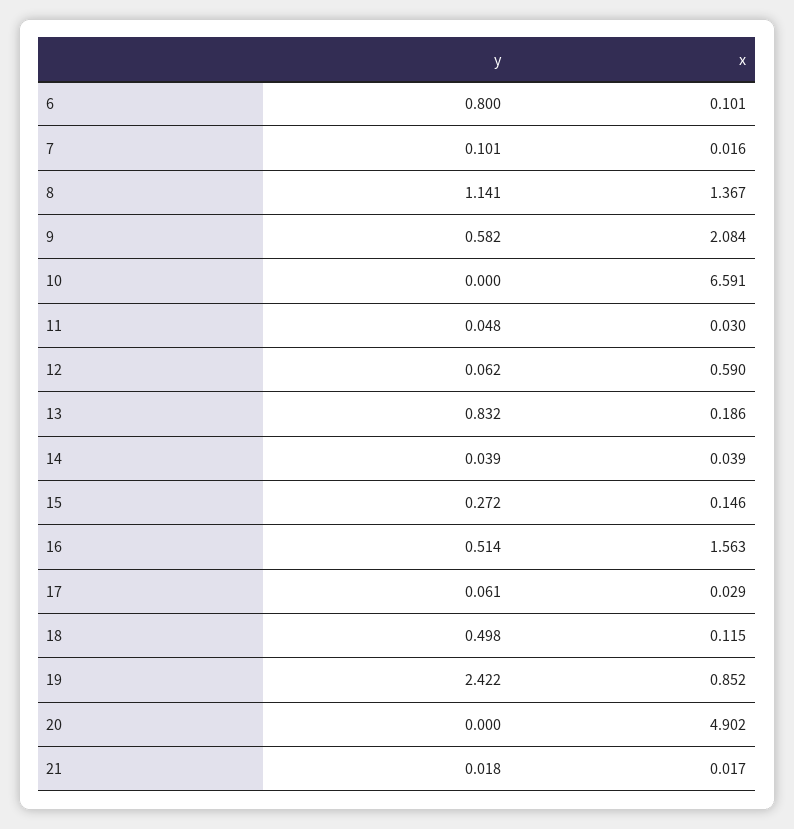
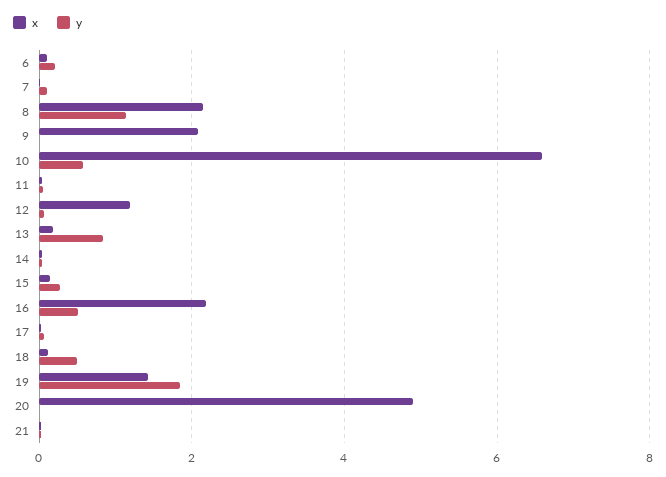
y, 6: 0.8 -> 0.2
x, 8: 1.367 -> 2.2
y, 9: 0.582 -> 0
y, 10: 0 -> 0.6
x, 12: 0.59 -> 1.2
x, 16: 1.563 -> 2.2
y, 19: 2.422 -> 1.8
x, 19: 0.852 -> 1.4

